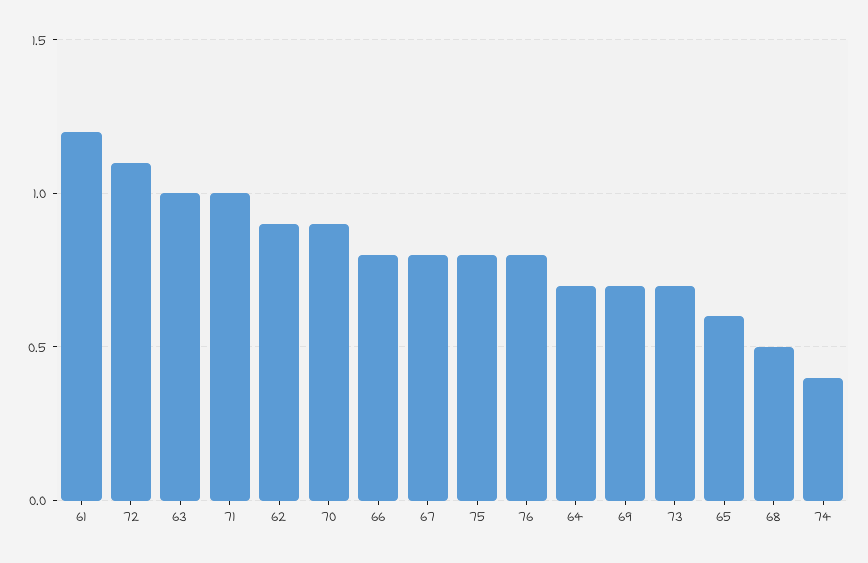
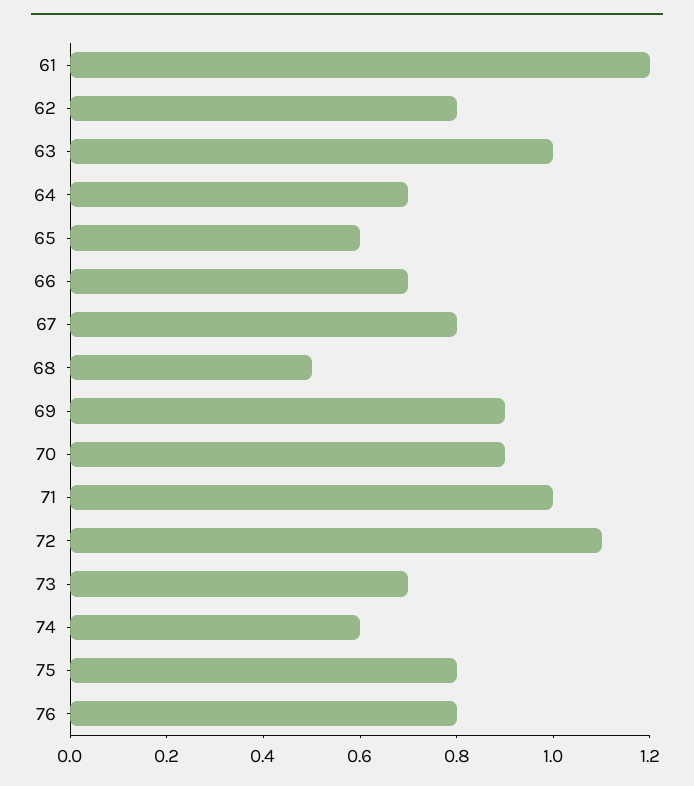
62: 0.9 -> 0.8
66: 0.8 -> 0.7
69: 0.7 -> 0.9
74: 0.4 -> 0.6

